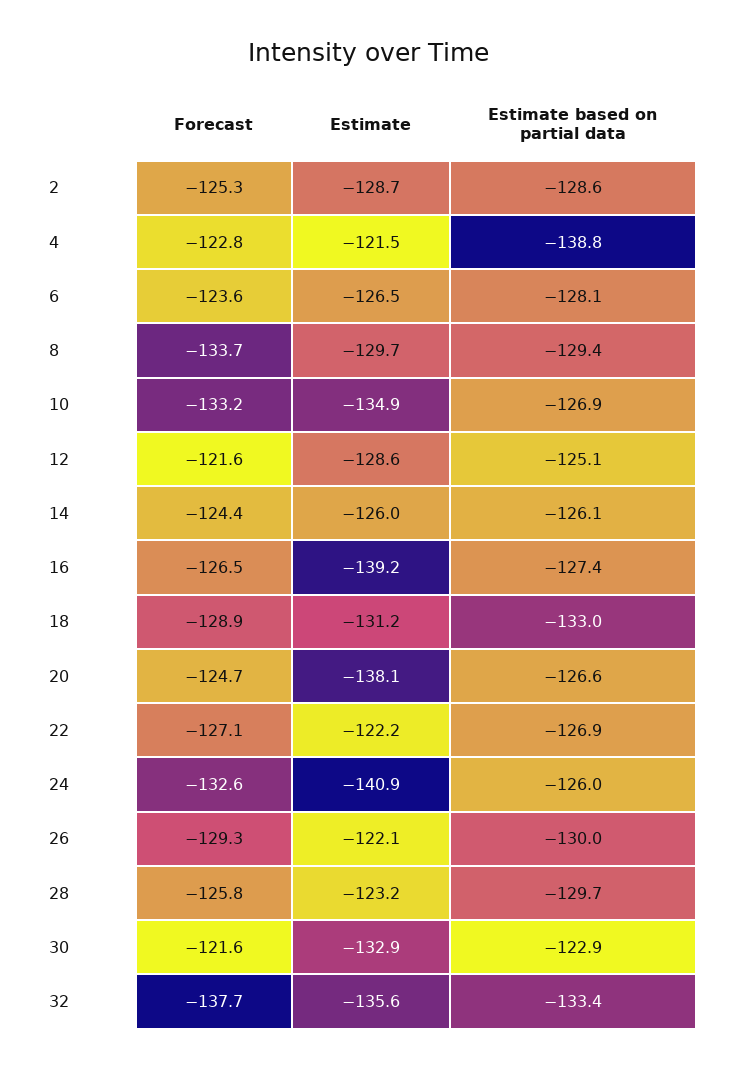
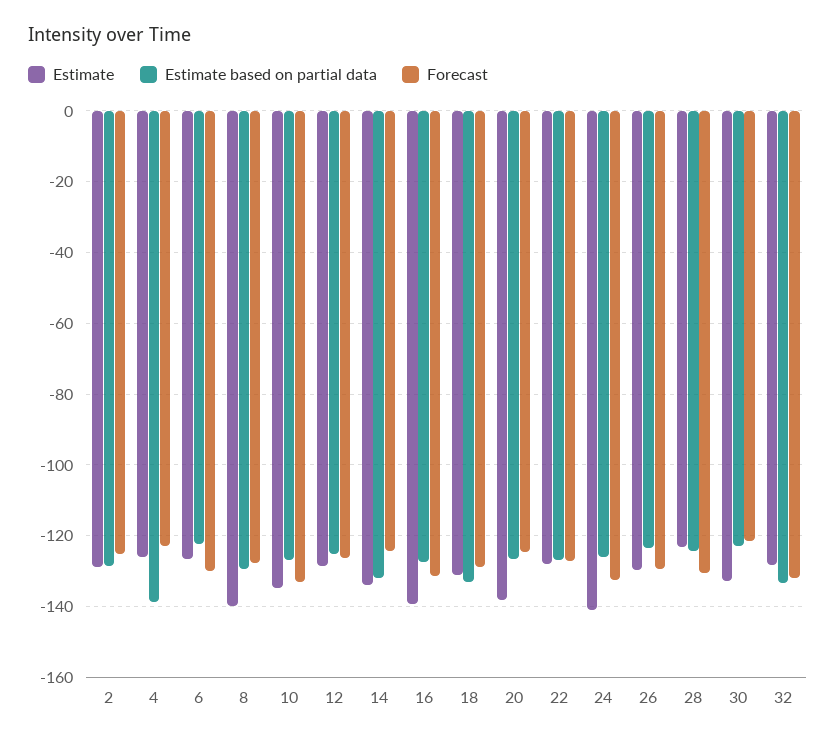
Estimate, 4: -121.5 -> -126
Forecast, 6: -123.6 -> -130
Estimate based on partial data, 6: -128.1 -> -122
Forecast, 8: -133.7 -> -128
Estimate, 8: -129.7 -> -140
Forecast, 12: -121.6 -> -126
Estimate, 14: -126 -> -134
Estimate based on partial data, 14: -126.1 -> -132
Forecast, 16: -126.5 -> -132
Estimate, 22: -122.2 -> -128
Estimate, 26: -122.1 -> -130
Estimate based on partial data, 26: -130 -> -124
Forecast, 28: -125.8 -> -130
Estimate based on partial data, 28: -129.7 -> -124
Forecast, 32: -137.7 -> -132
Estimate, 32: -135.6 -> -128

